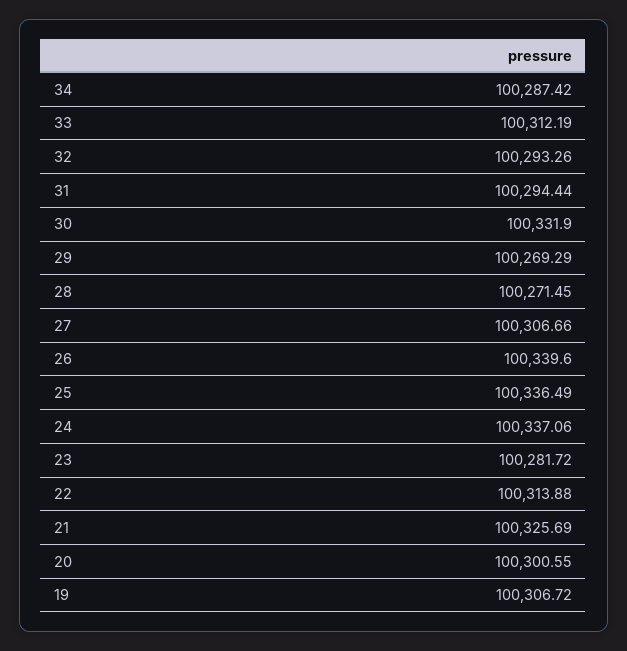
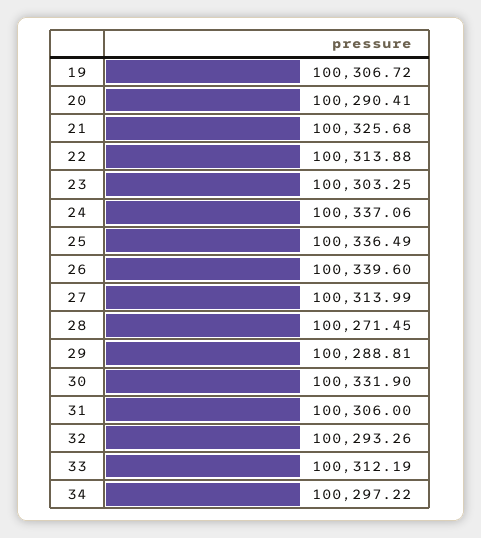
34: 100287.42 -> 100297.22
31: 100294.44 -> 100306
29: 100269.29 -> 100288.81
27: 100306.66 -> 100313.99
23: 100281.72 -> 100303.25
21: 100325.69 -> 100325.68
20: 100300.55 -> 100290.41

